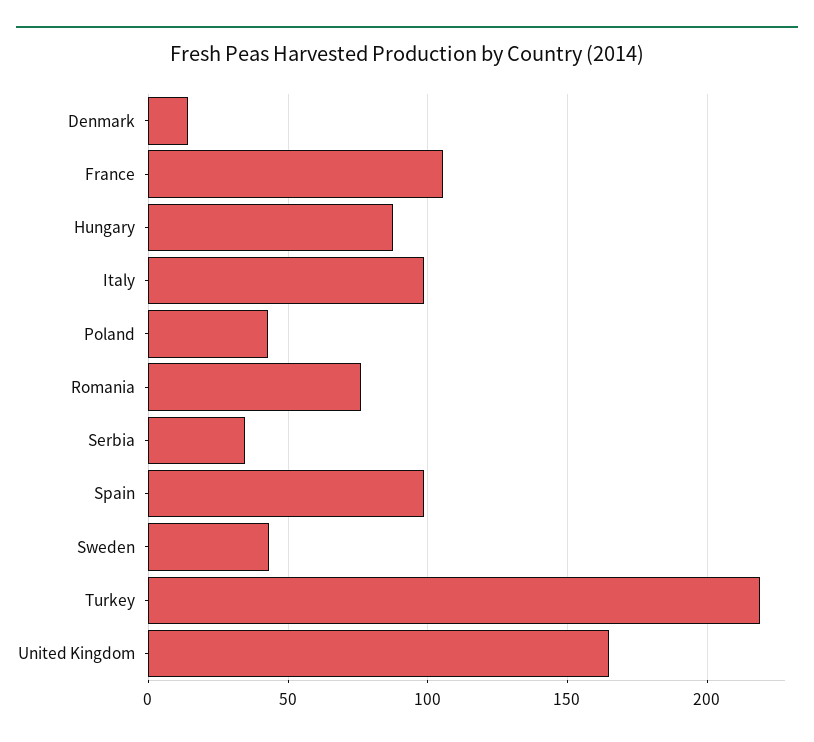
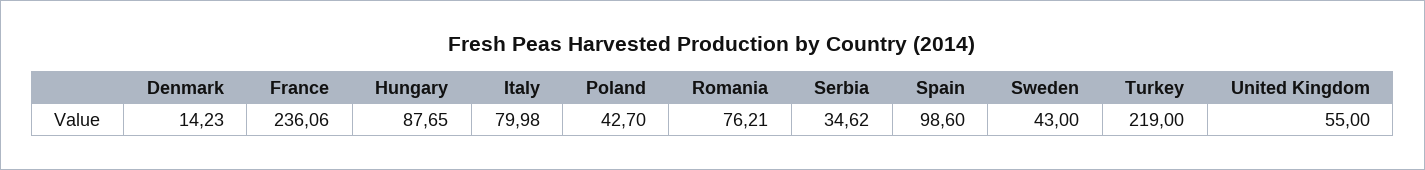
France: 105 -> 236.06
Italy: 100 -> 79.98
United Kingdom: 165 -> 55

